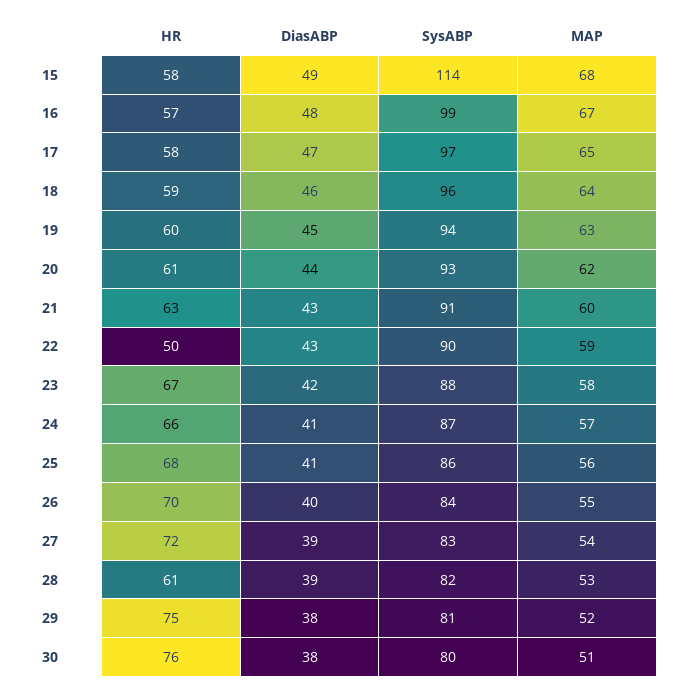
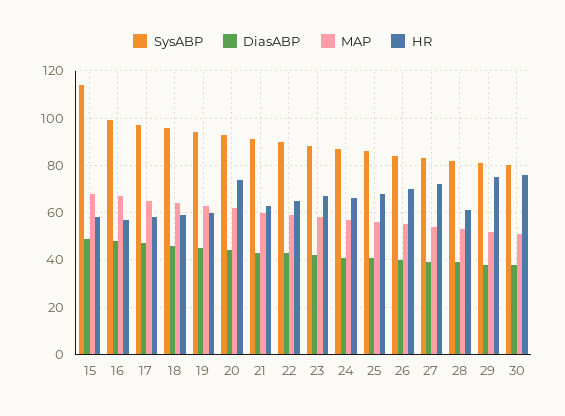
HR, 20: 61 -> 75
HR, 22: 50 -> 65

